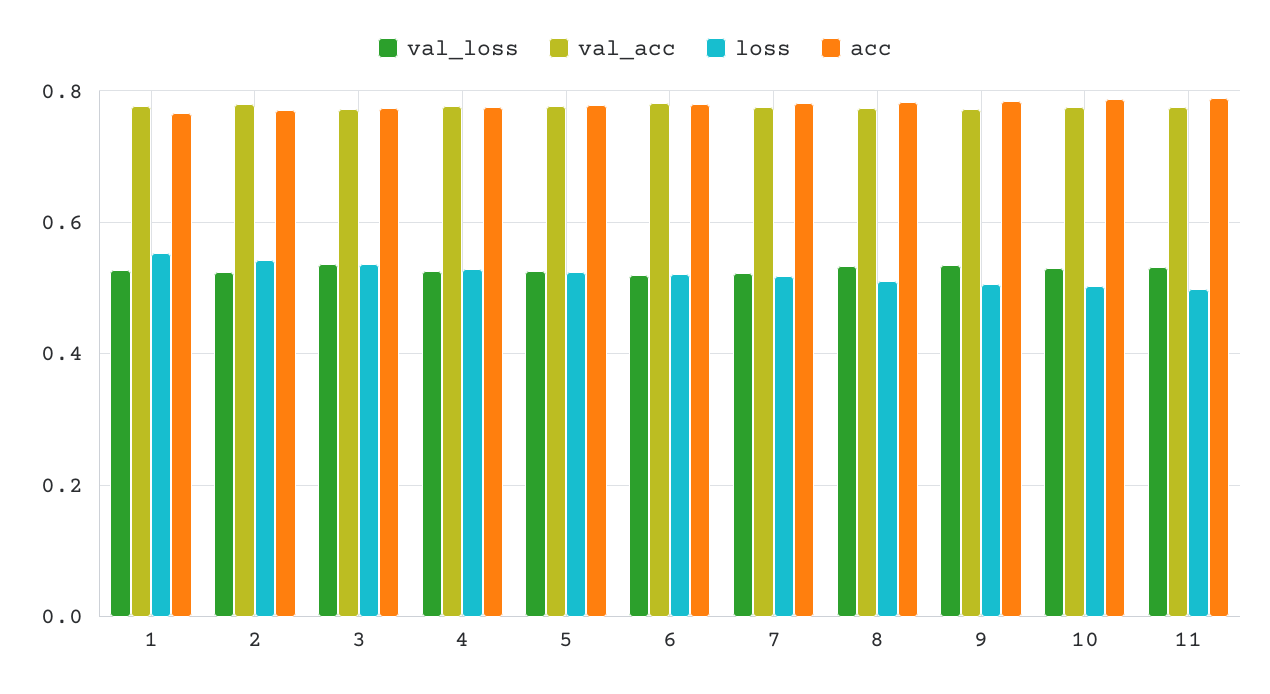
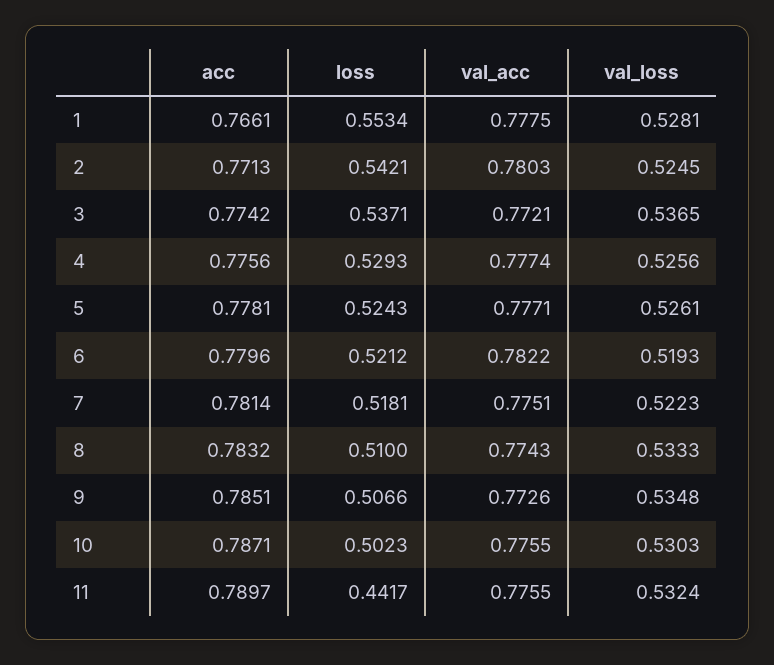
loss, 11: 0.5 -> 0.4417

